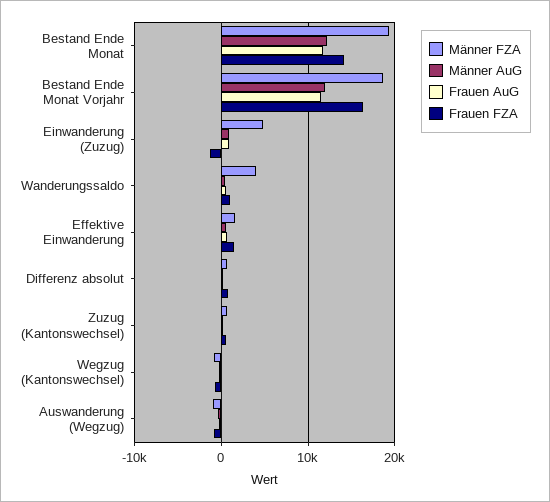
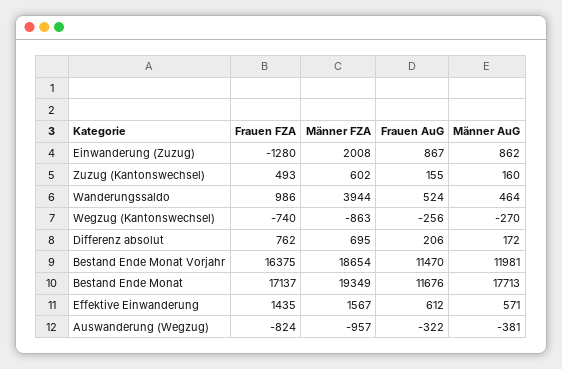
Männer AuG, Bestand Ende Monat: 12000 -> 17713
Frauen FZA, Bestand Ende Monat: 14000 -> 17137
Männer FZA, Einwanderung (Zuzug): 5000 -> 2008

